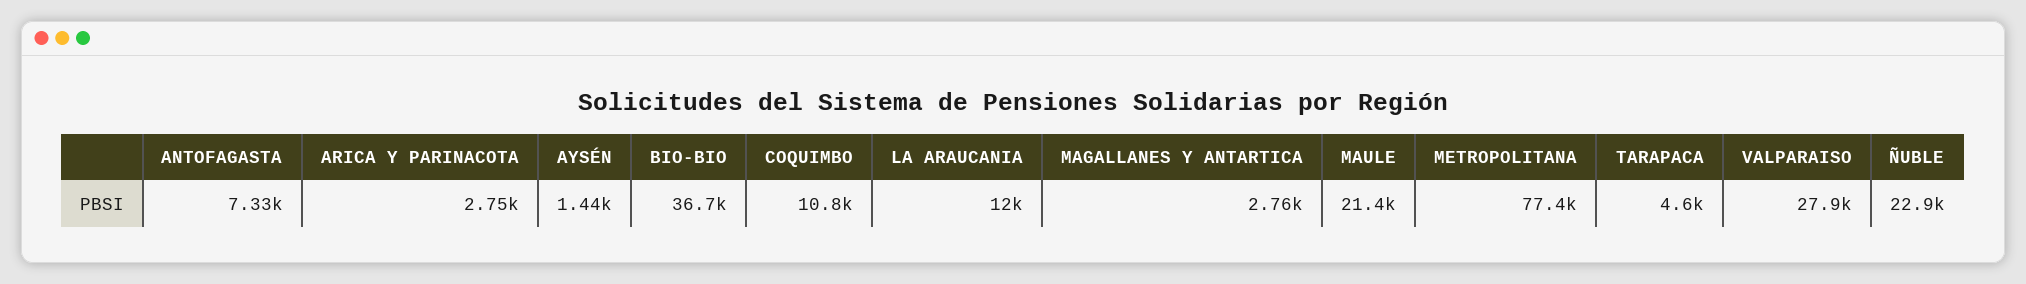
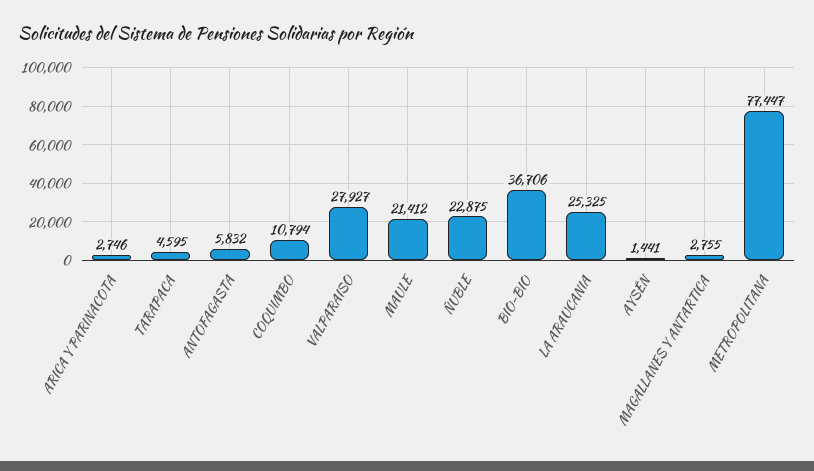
ANTOFAGASTA: 7330 -> 5832
LA ARAUCANIA: 12000 -> 25325

